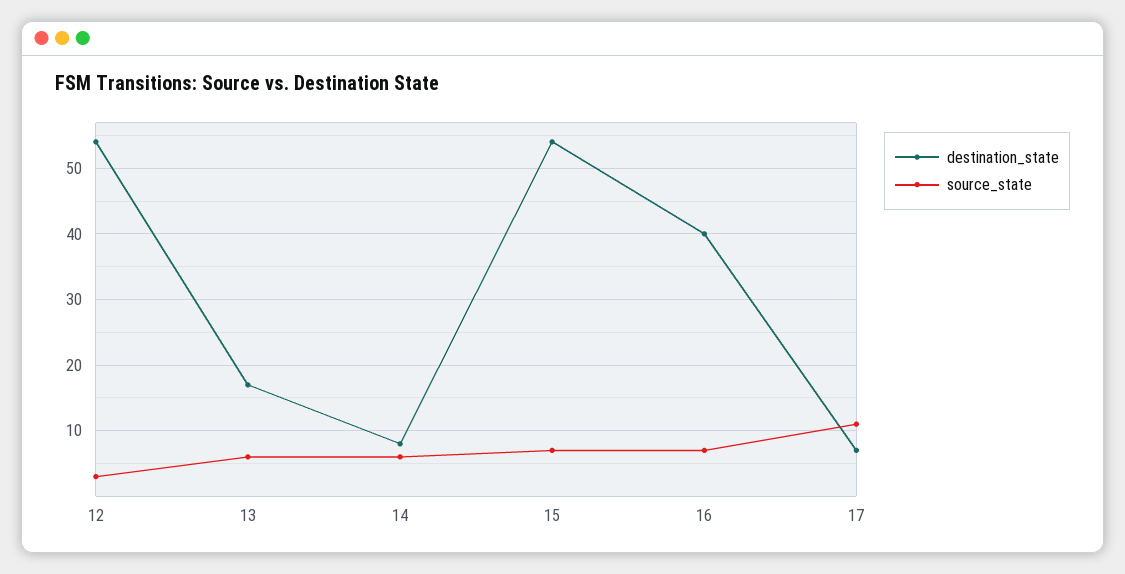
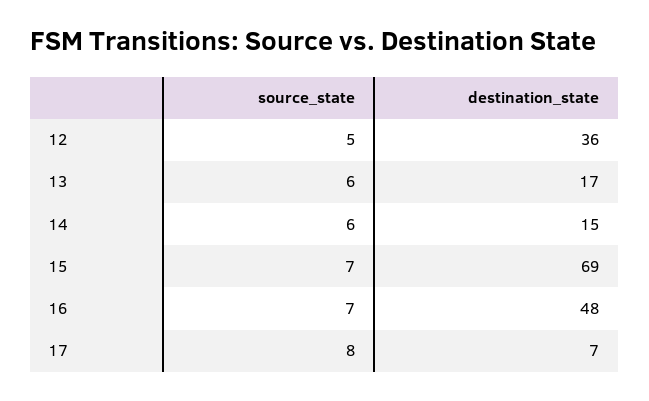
destination_state, 12: 54 -> 36
source_state, 12: 3 -> 5
destination_state, 14: 8 -> 15
destination_state, 15: 54 -> 69
destination_state, 16: 40 -> 48
source_state, 17: 11 -> 8

